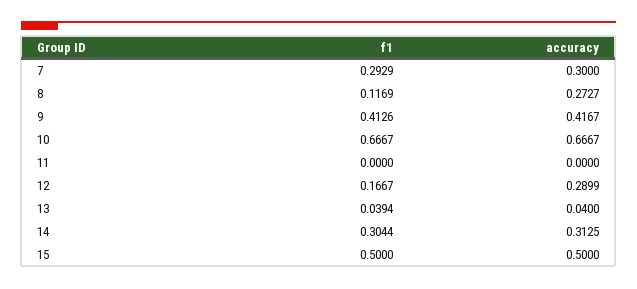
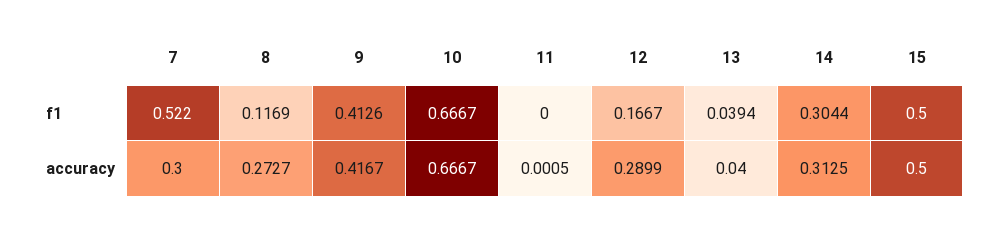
f1, 7: 0.2929 -> 0.522
accuracy, 11: 0 -> 0.0005

